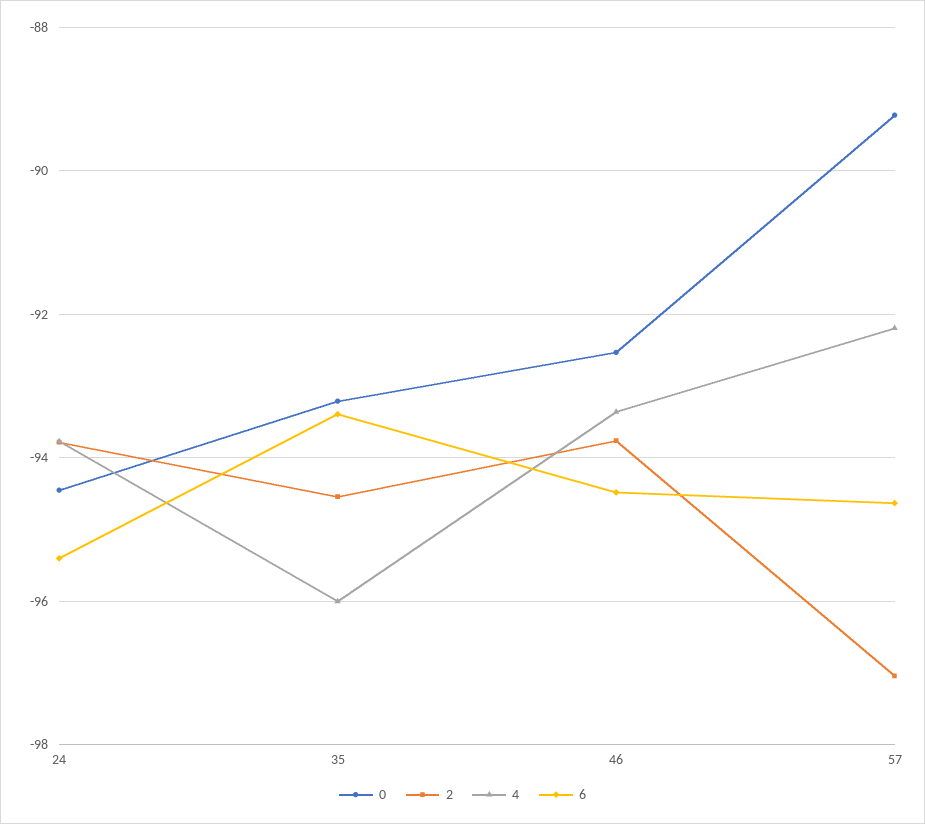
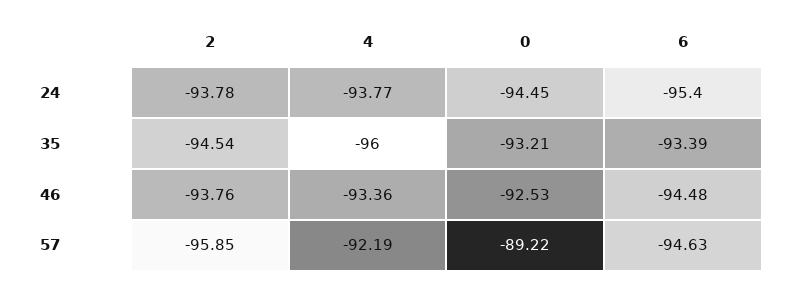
2, 57: -97 -> -95.85

